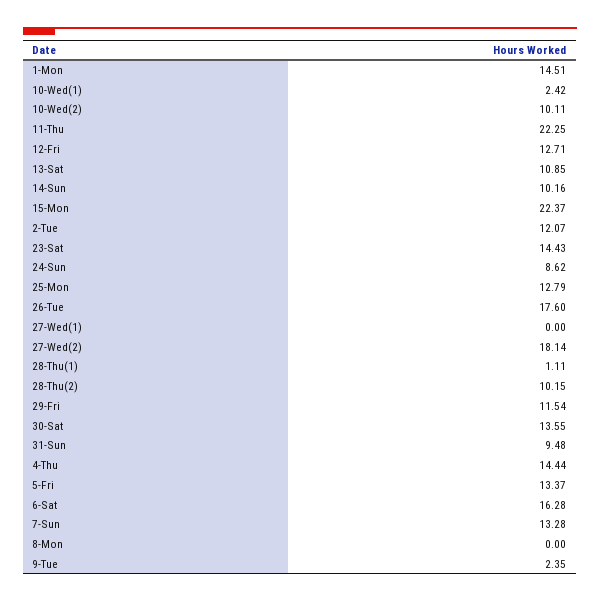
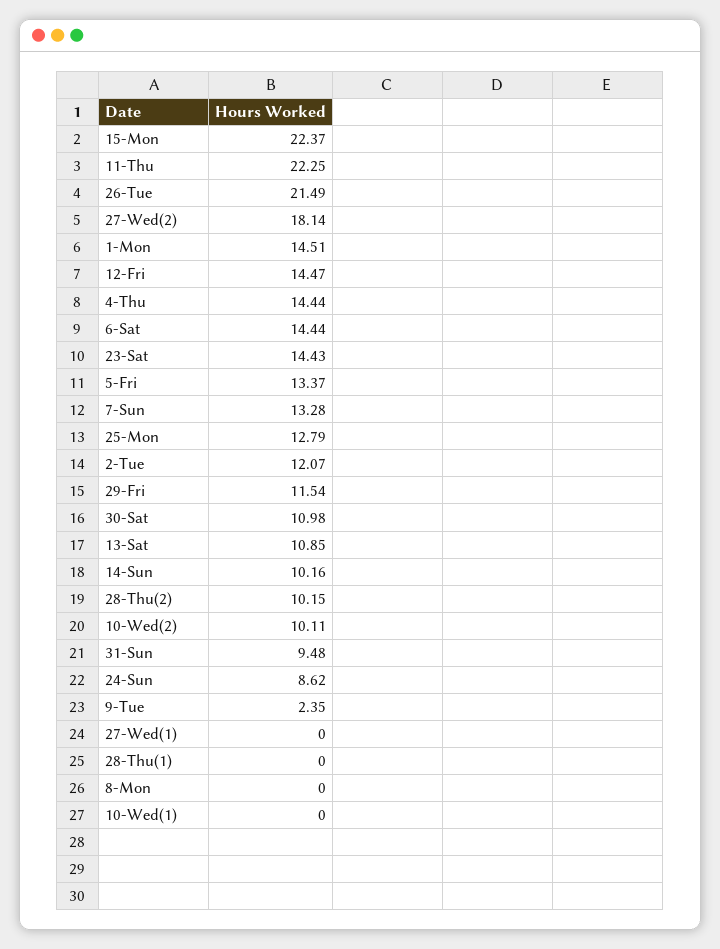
10-Wed(1): 2.42 -> 0
12-Fri: 12.71 -> 14.47
26-Tue: 17.6 -> 21.49
28-Thu(1): 1.11 -> 0
30-Sat: 13.55 -> 10.98
6-Sat: 16.28 -> 14.44

